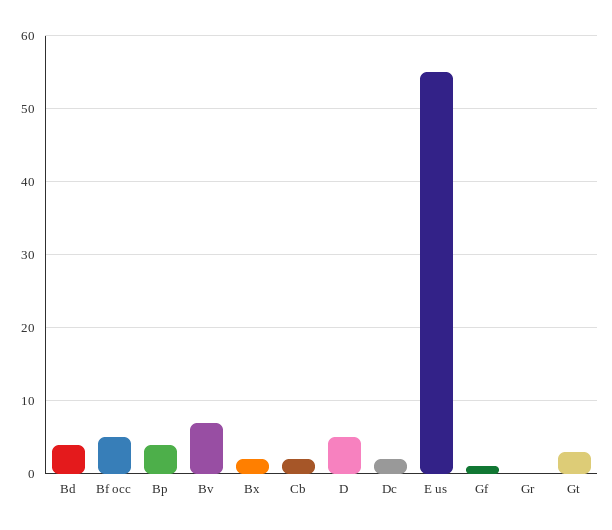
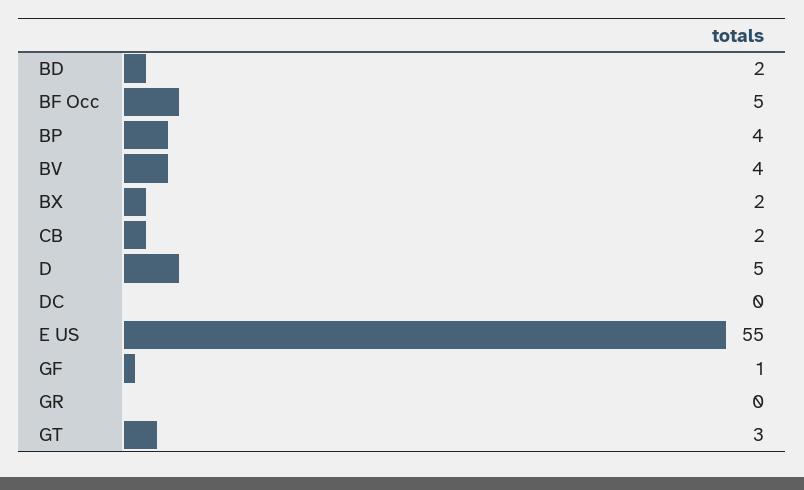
Bd: 4 -> 2
Bv: 7 -> 4
Dc: 2 -> 0

